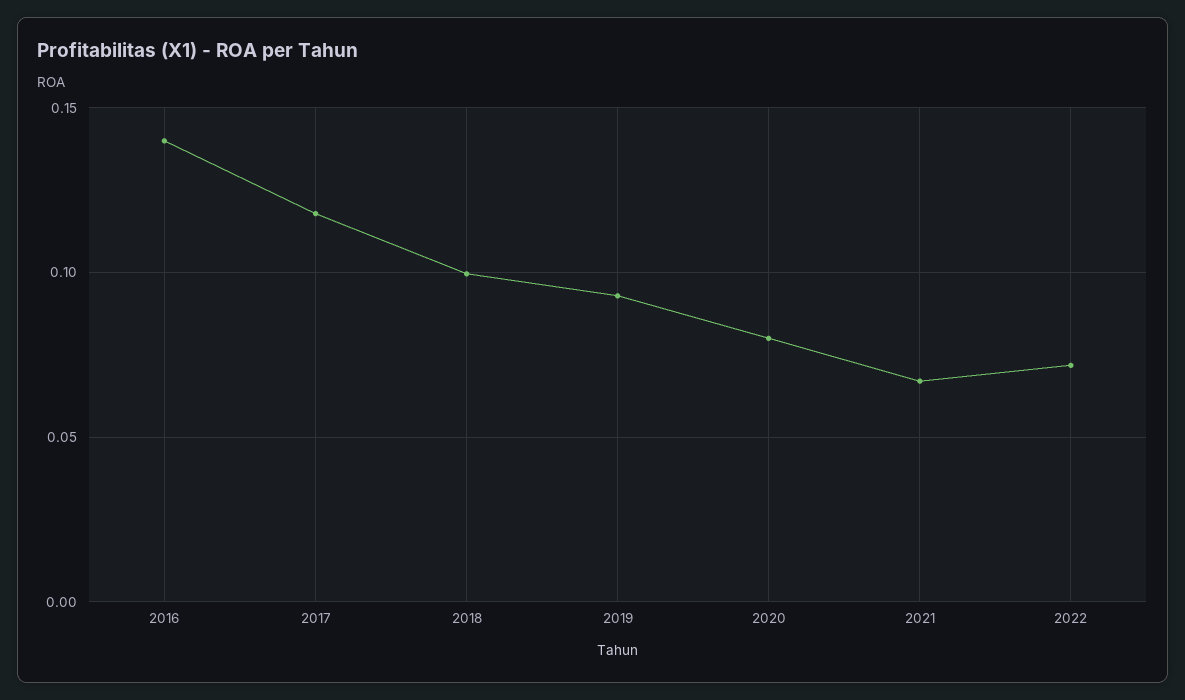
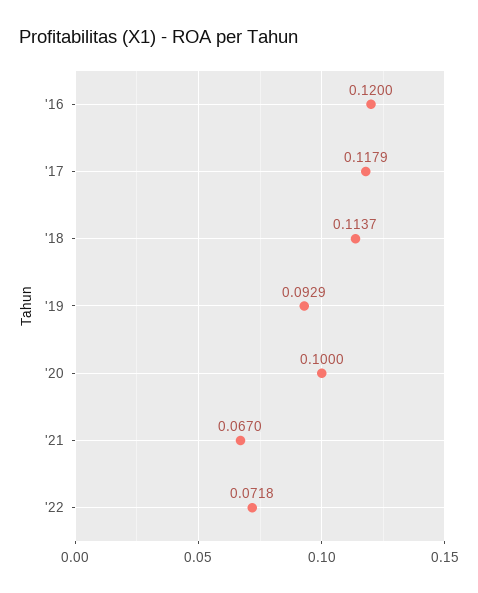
2016: 0.14 -> 0.12
2018: 0.1 -> 0.1137
2020: 0.08 -> 0.1

